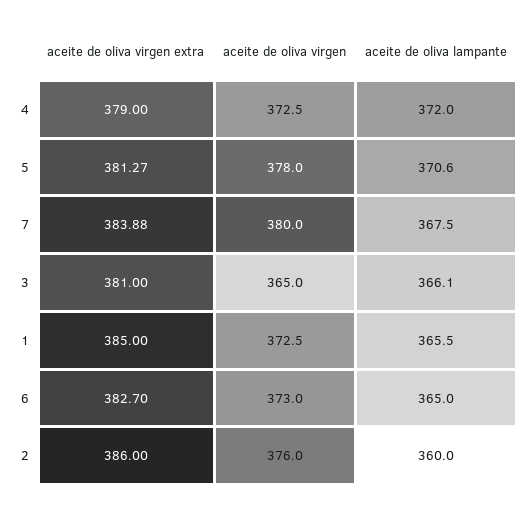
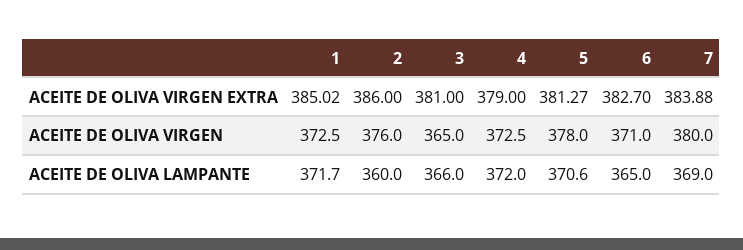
aceite de oliva lampante, 7: 367.5 -> 369
aceite de oliva lampante, 3: 366.1 -> 366
aceite de oliva virgen extra, 1: 385 -> 385.02
aceite de oliva lampante, 1: 365.5 -> 371.7
aceite de oliva virgen, 6: 373 -> 371

